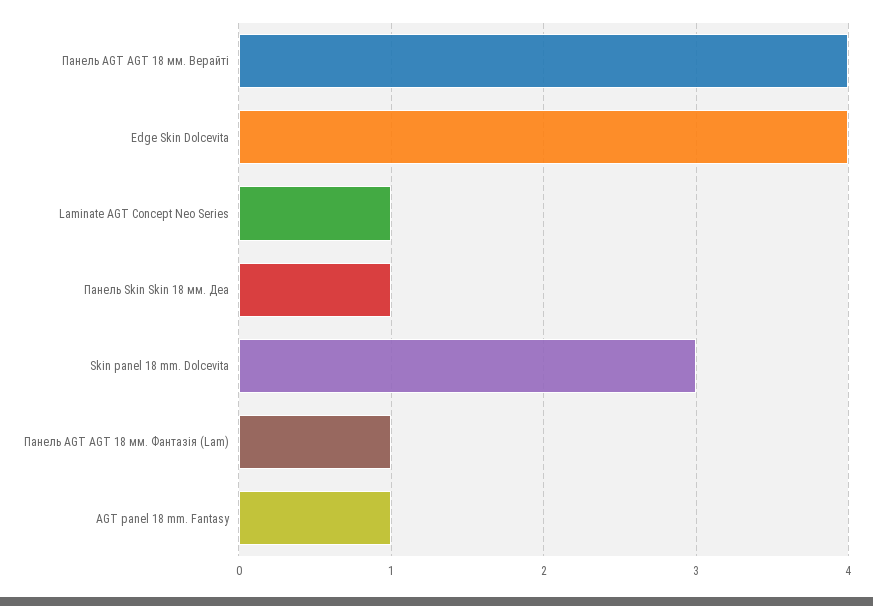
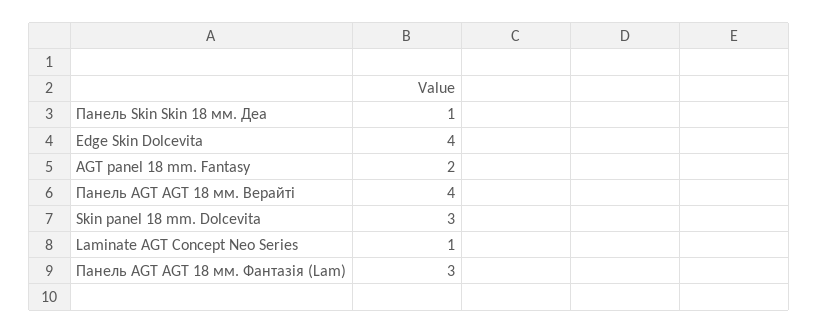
Панель AGT AGT 18 мм. Фантазія (Lam): 1 -> 3
AGT panel 18 mm. Fantasy: 1 -> 2

